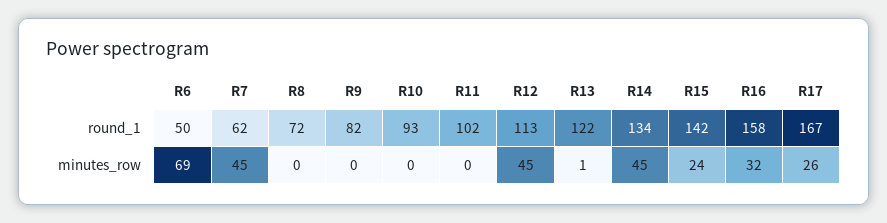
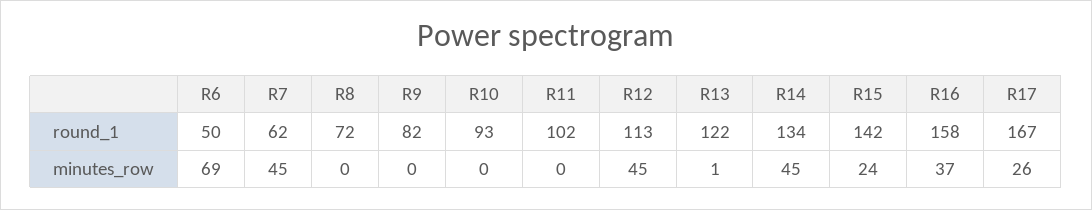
R16, minutes_row: 32 -> 37

